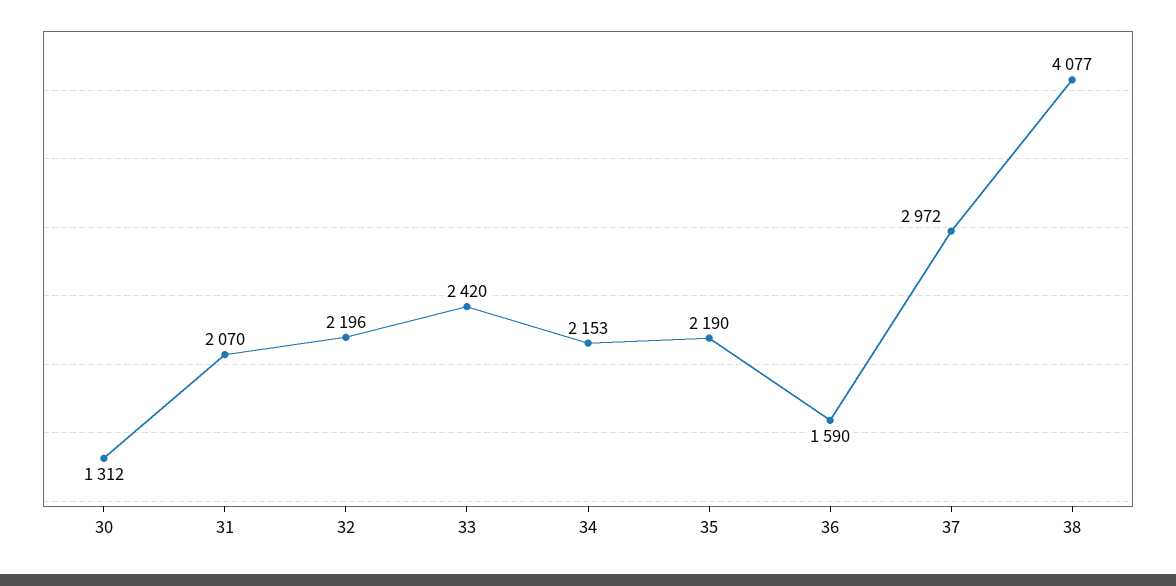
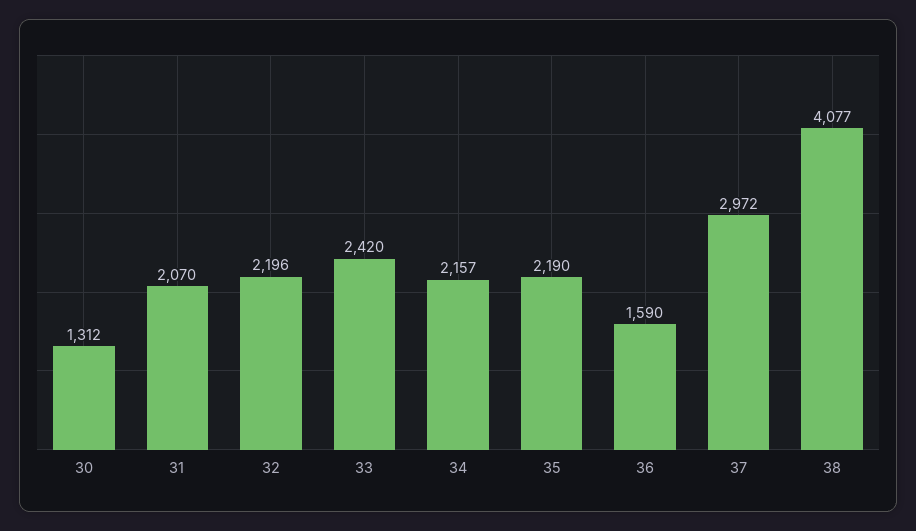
34: 2153 -> 2157

